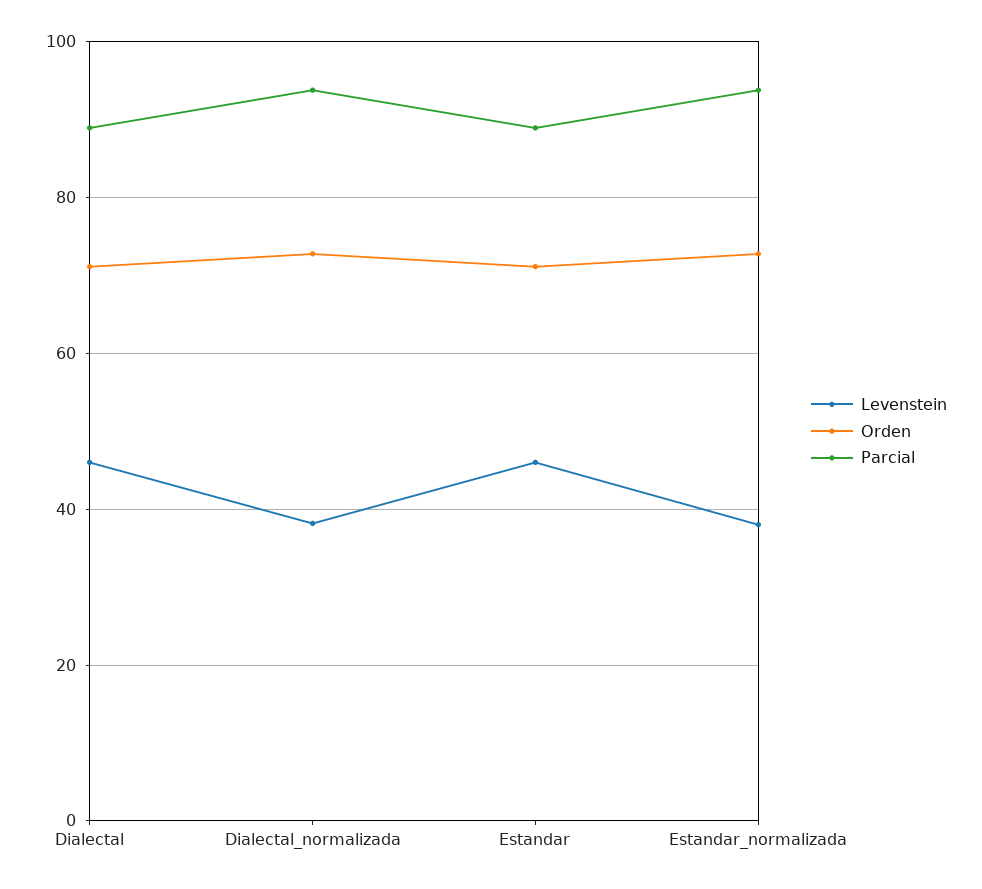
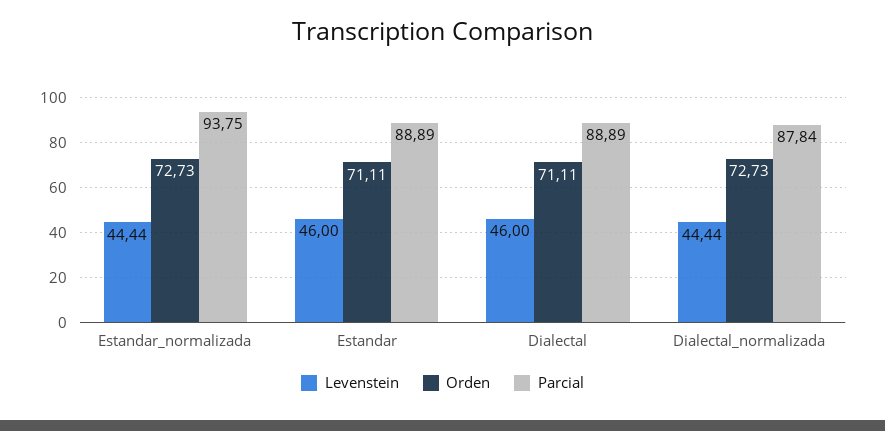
Levenstein, Dialectal_normalizada: 38 -> 44.44
Parcial, Dialectal_normalizada: 94 -> 87.84
Levenstein, Estandar_normalizada: 38 -> 44.44

